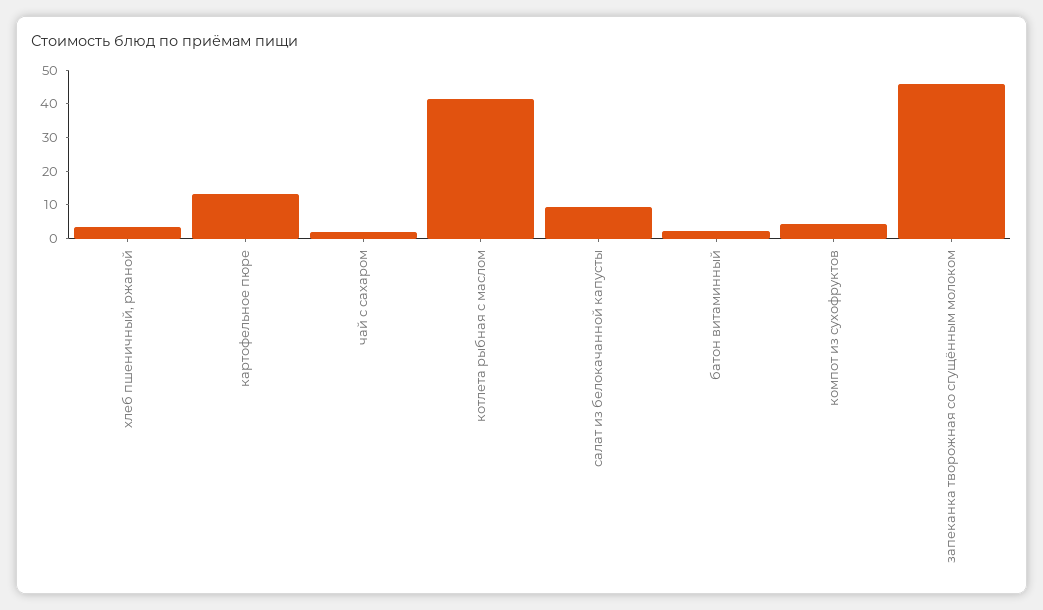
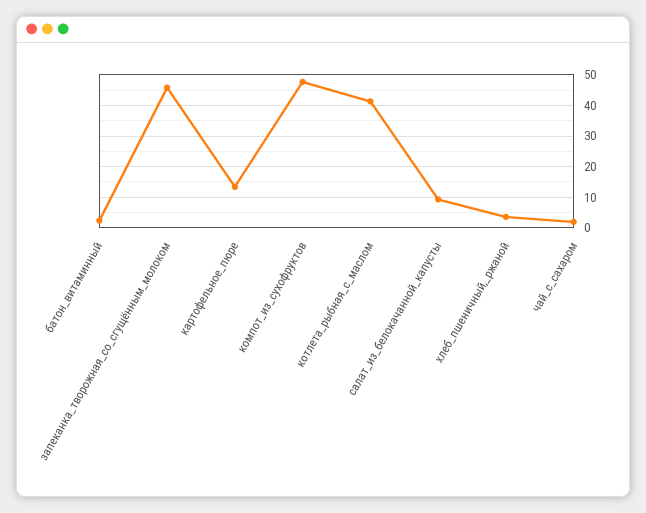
компот из сухофруктов: 5 -> 48

